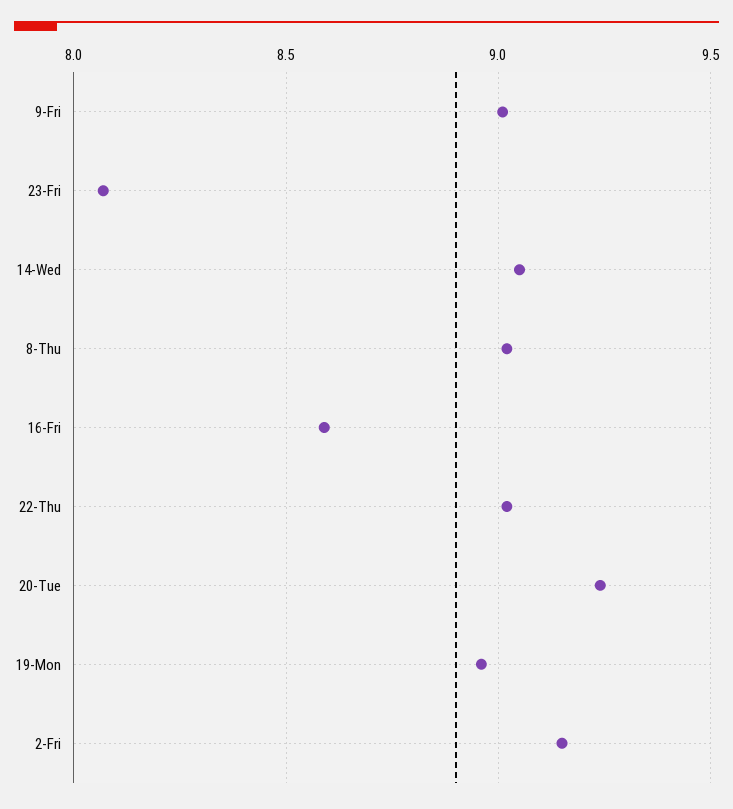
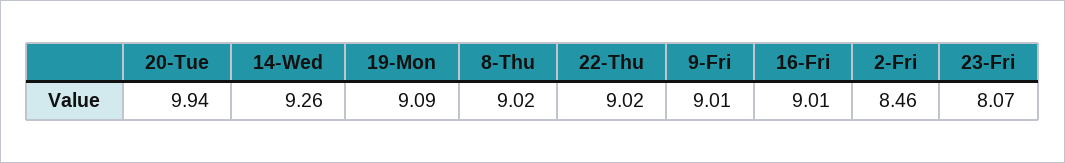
14-Wed: 9.05 -> 9.26
16-Fri: 8.6 -> 9.01
20-Tue: 9.25 -> 9.94
19-Mon: 8.95 -> 9.09
2-Fri: 9.15 -> 8.46

